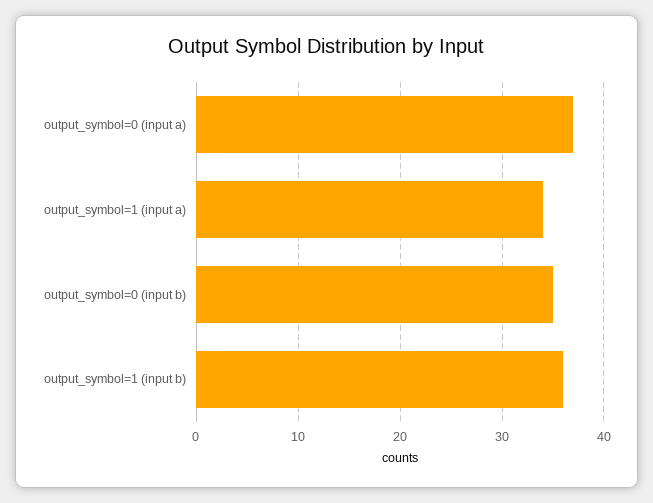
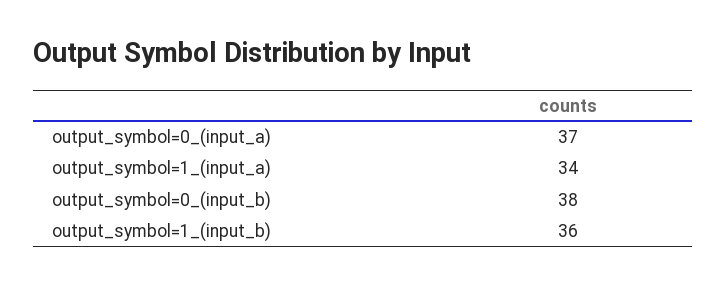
output_symbol=0 (input b): 35 -> 38

